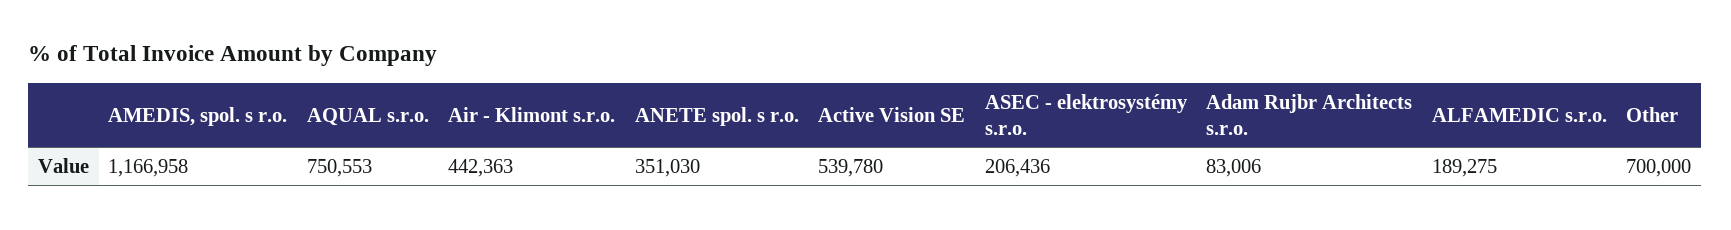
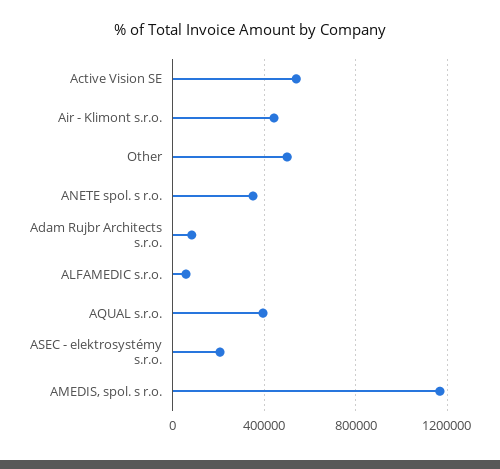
AQUAL s.r.o.: 750553 -> 400000
ALFAMEDIC s.r.o.: 189275 -> 50000
Other: 700000 -> 500000

